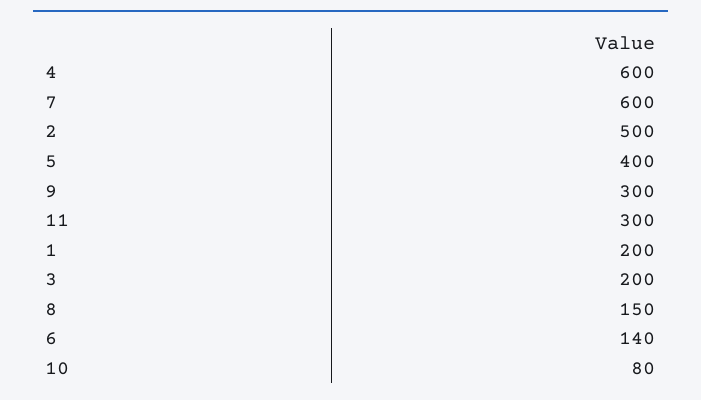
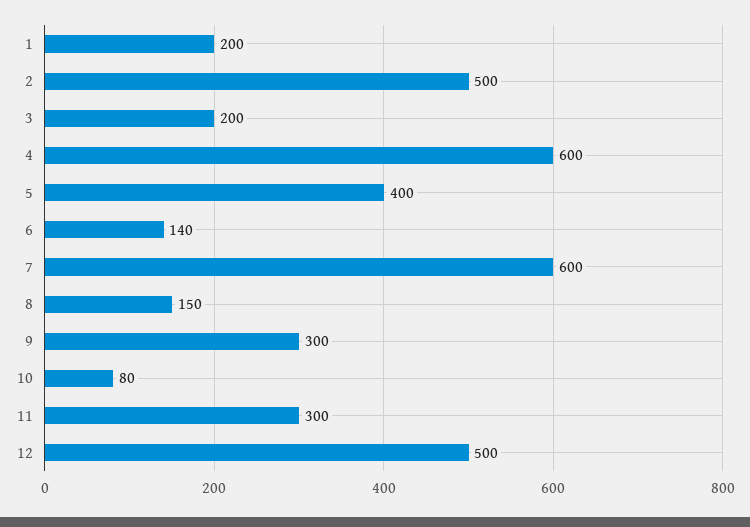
12: none -> 500

